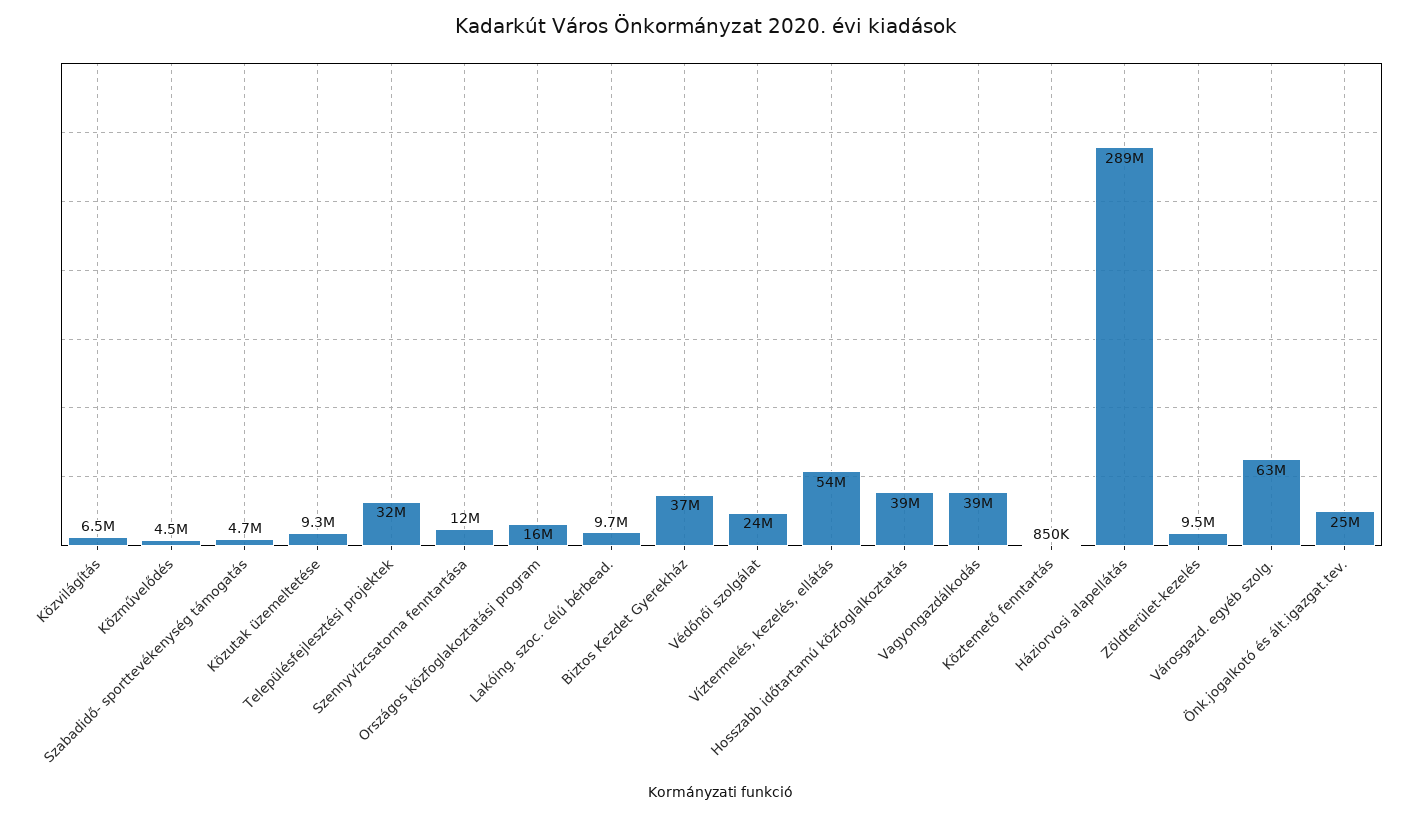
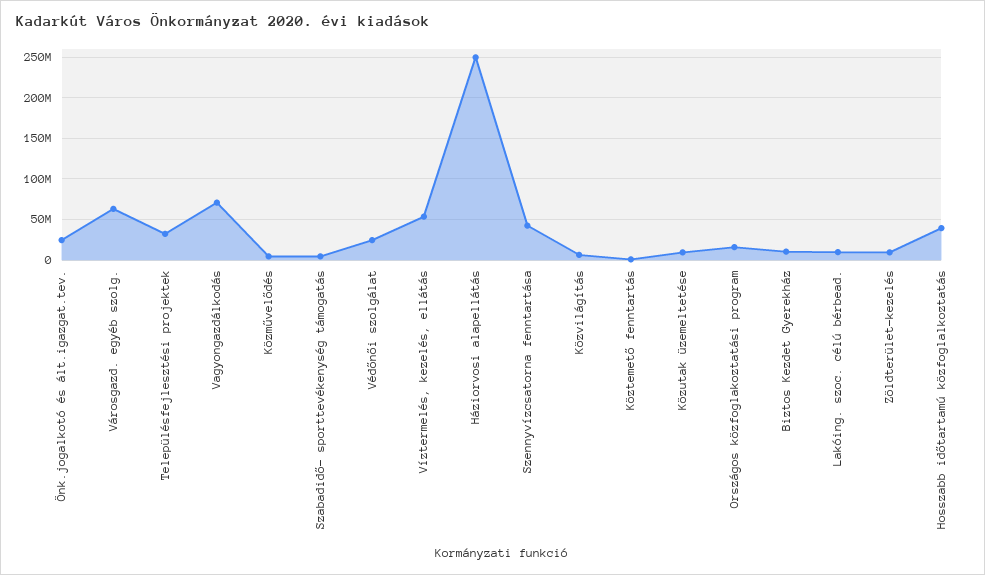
Szennyvízcsatorna fenntartása: 12000000 -> 40000000
Biztos Kezdet Gyerekház: 37000000 -> 10000000
Vagyongazdálkodás: 39000000 -> 70000000
Háziorvosi alapellátás: 289000000 -> 250000000

